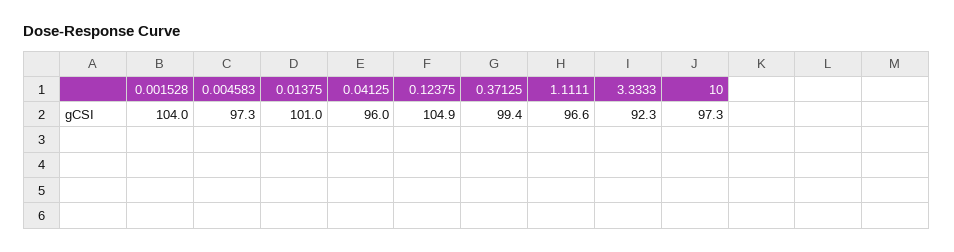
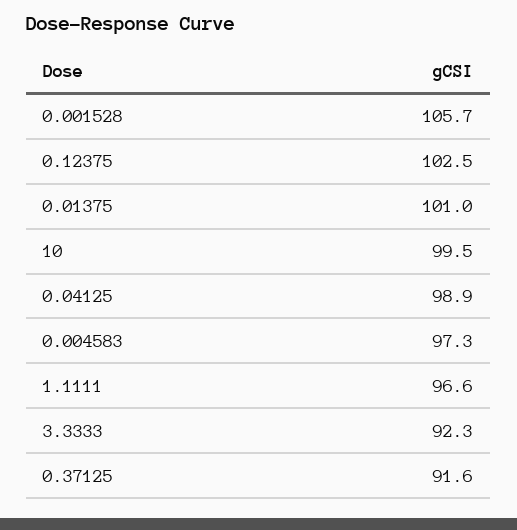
0.001528: 104 -> 105.7
0.04125: 96 -> 98.9
0.12375: 104.9 -> 102.5
0.37125: 99.4 -> 91.6
10: 97.3 -> 99.5

